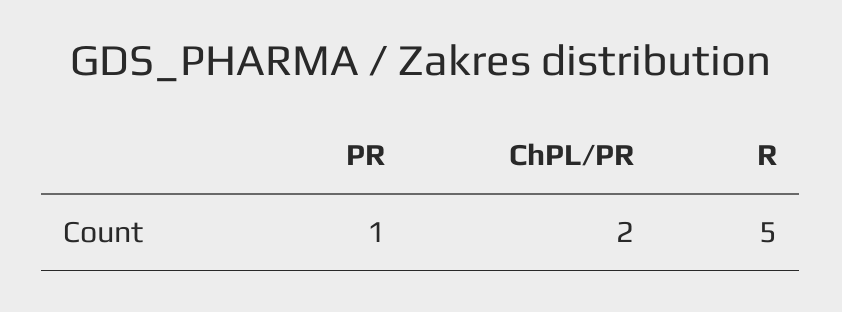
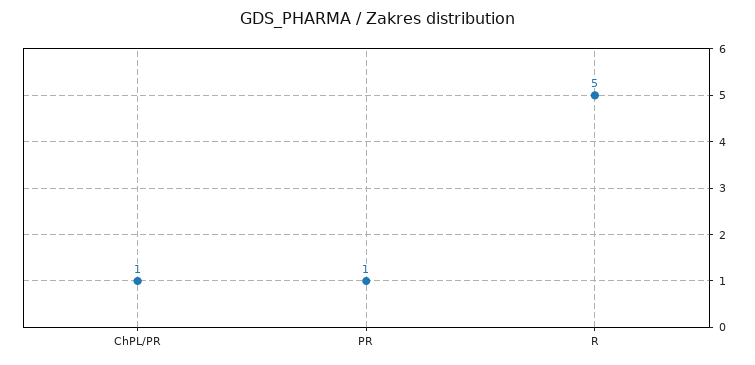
ChPL/PR: 2 -> 1

